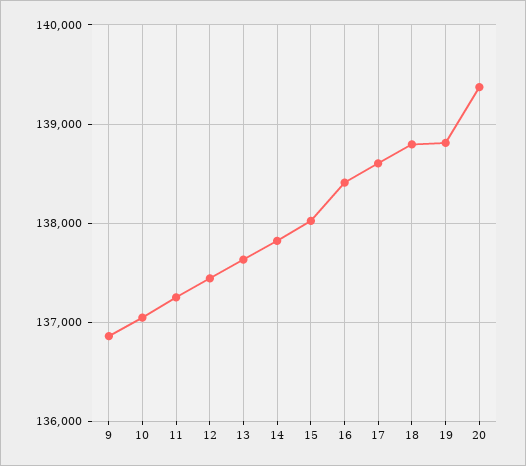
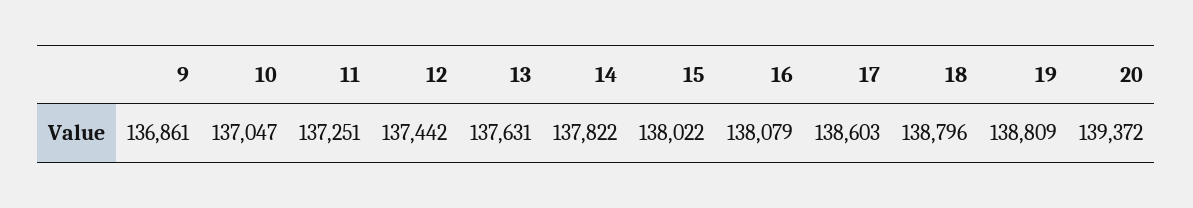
16: 138400 -> 138079

